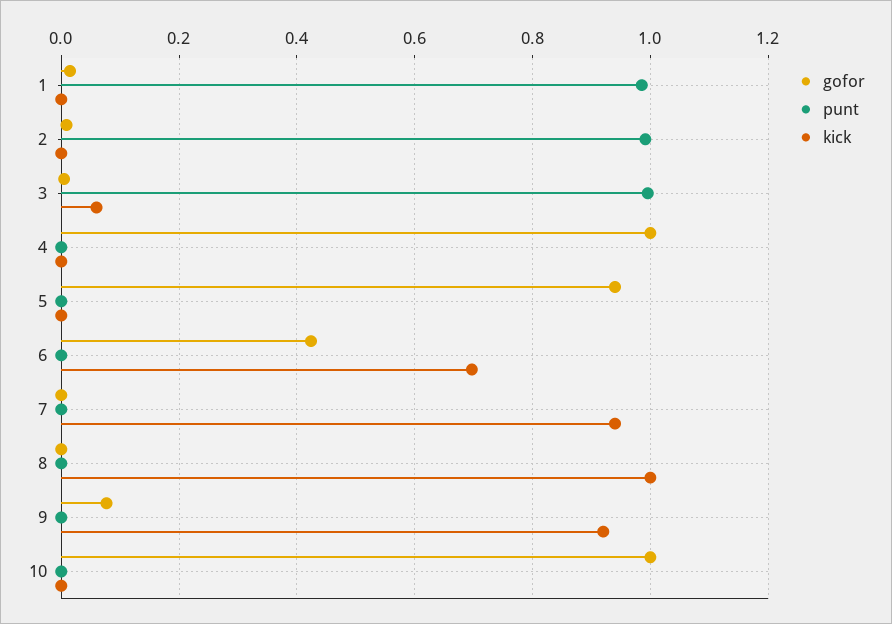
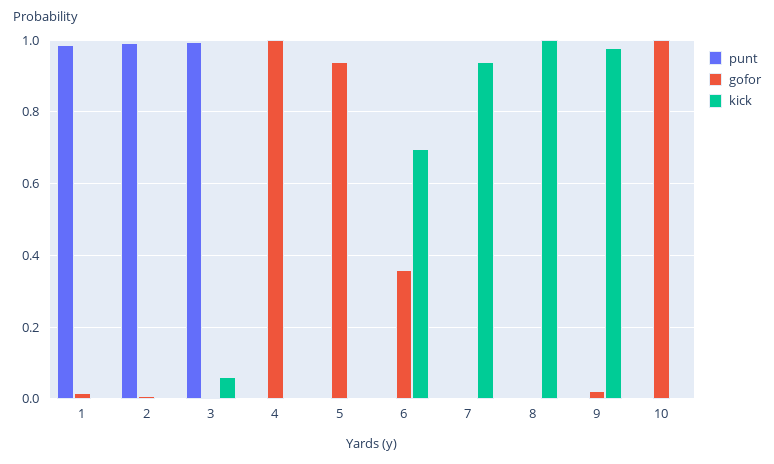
gofor, 6: 0.42 -> 0.36
gofor, 9: 0.08 -> 0.02
kick, 9: 0.92 -> 0.98

